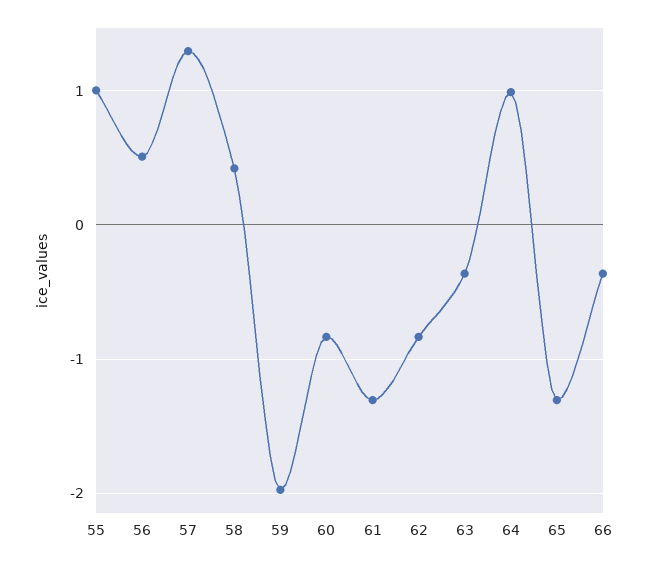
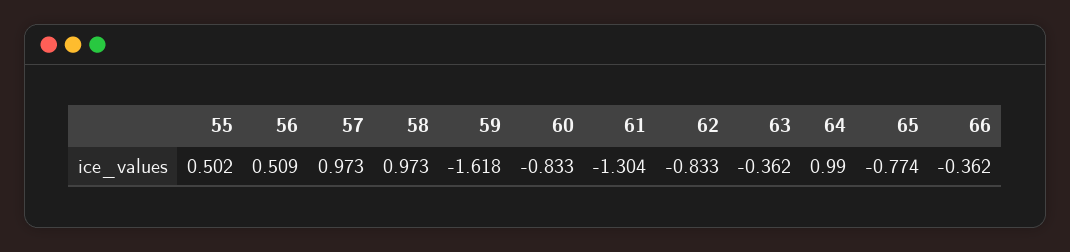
55: 1 -> 0.502
57: 1.3 -> 0.973
58: 0.4 -> 0.973
59: -2 -> -1.618
65: -1.3 -> -0.774

